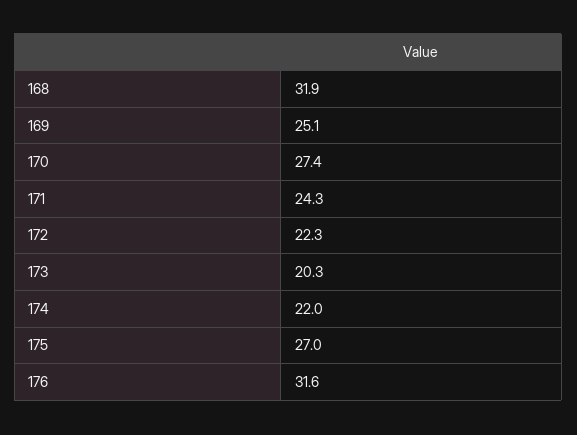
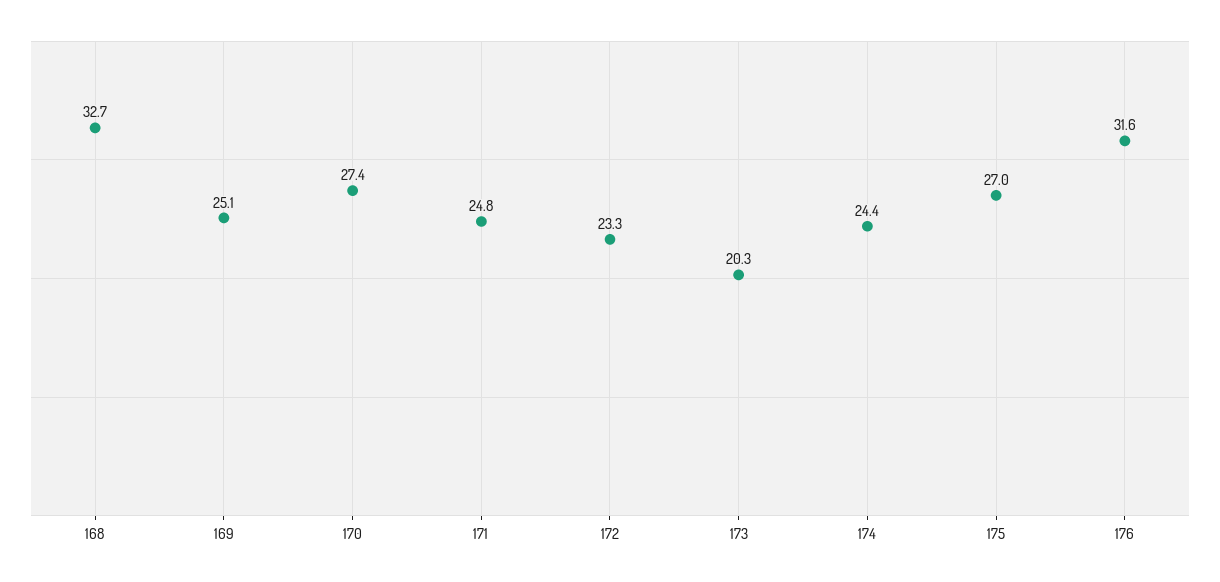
168: 31.9 -> 32.7
171: 24.3 -> 24.8
172: 22.3 -> 23.3
174: 22 -> 24.4

